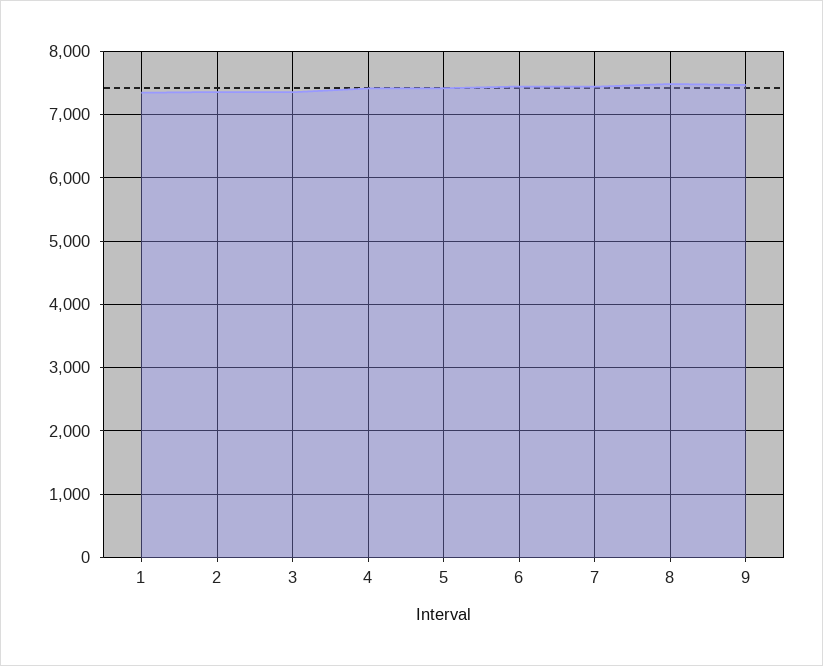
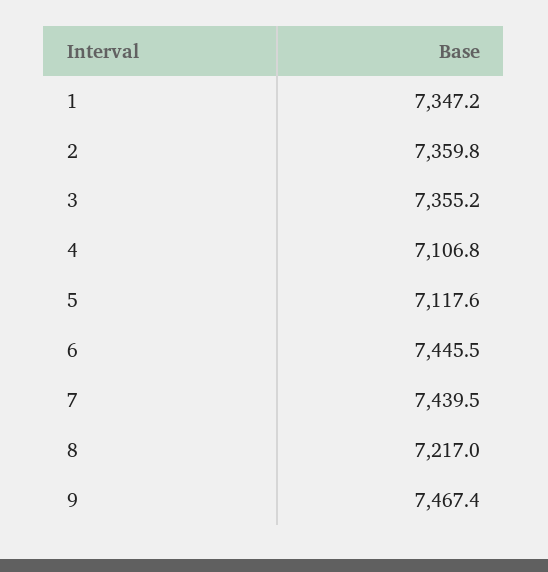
4: 7400 -> 7106.8
5: 7400 -> 7117.6
8: 7500 -> 7217

